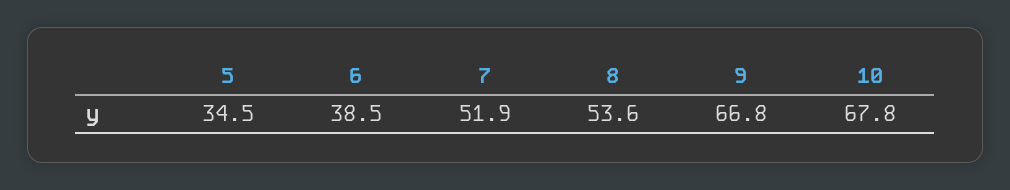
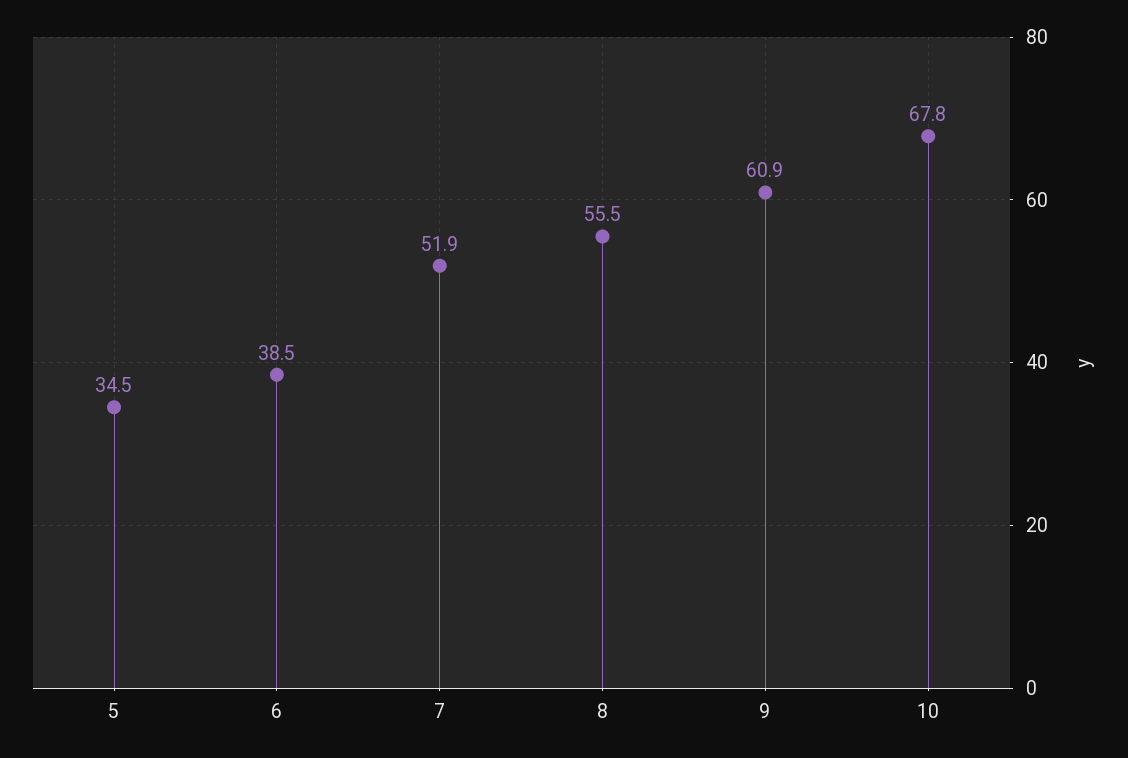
8: 53.6 -> 55.5
9: 66.8 -> 60.9

